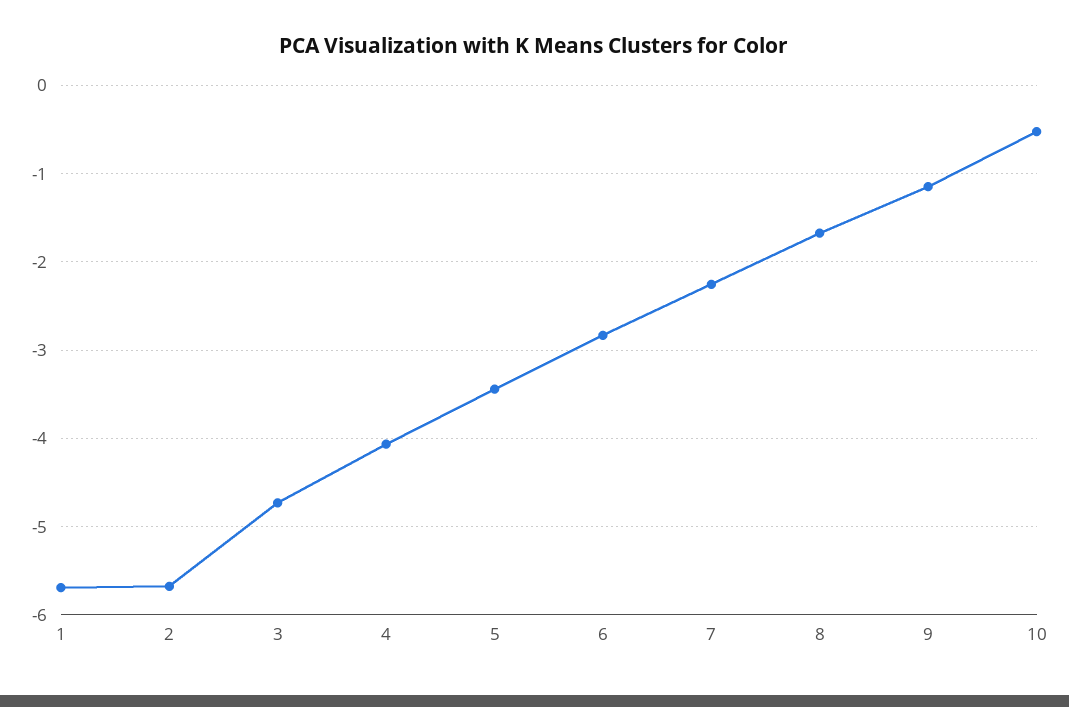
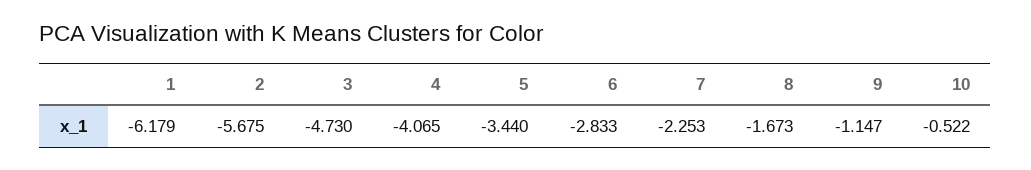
1: -5.7 -> -6.179

